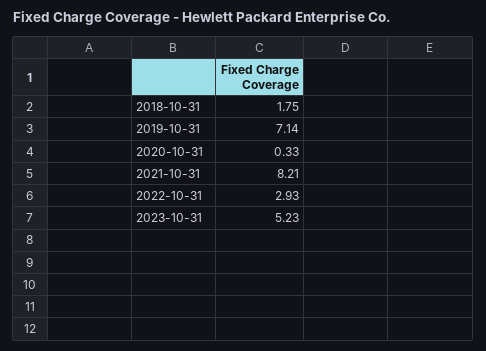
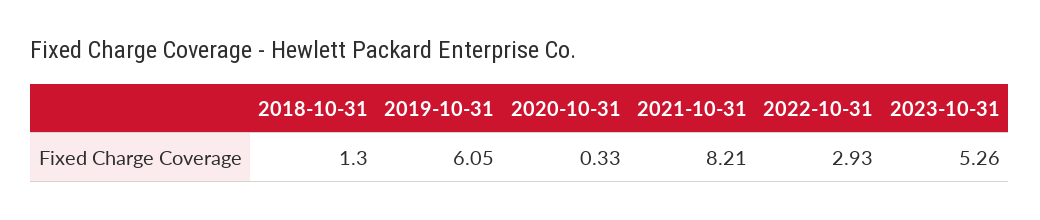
2018-10-31: 1.75 -> 1.3
2019-10-31: 7.14 -> 6.05
2023-10-31: 5.23 -> 5.26

